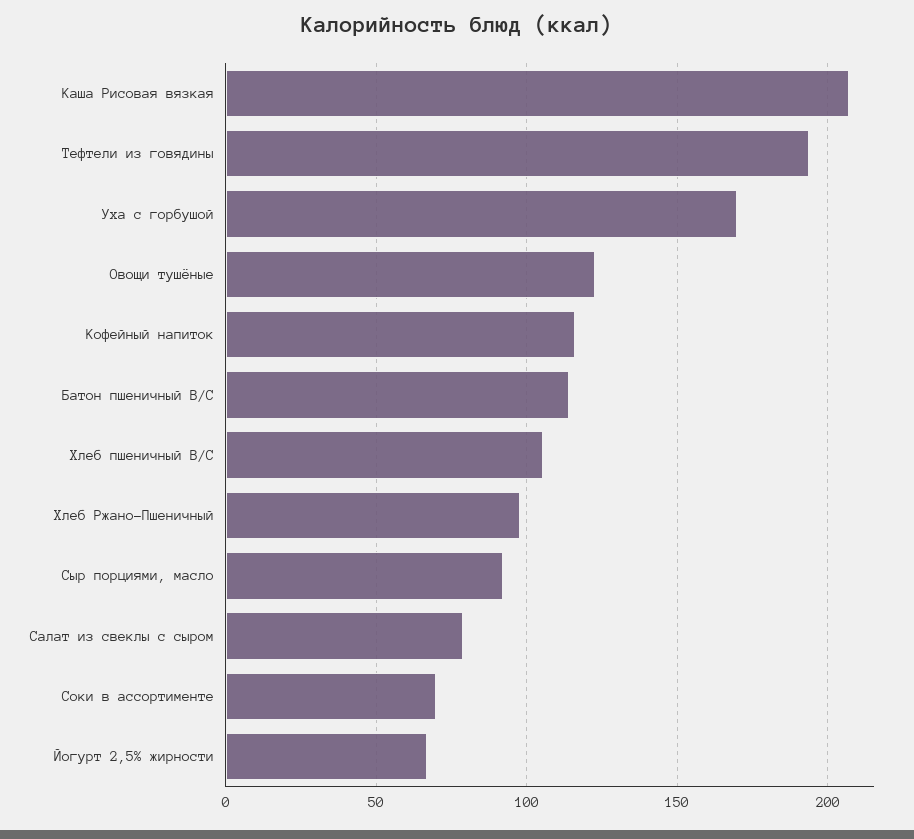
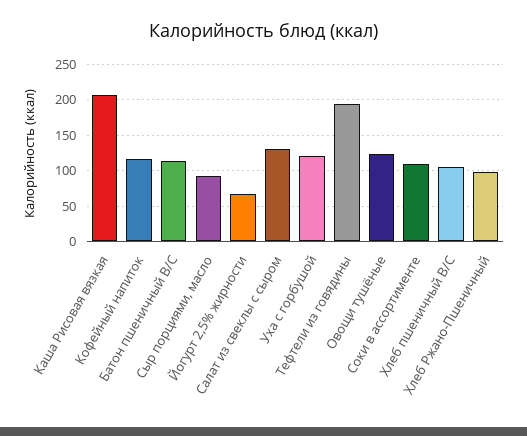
Уха с горбушой: 170 -> 120
Салат из свеклы с сыром: 80 -> 130
Соки в ассортименте: 70 -> 110

